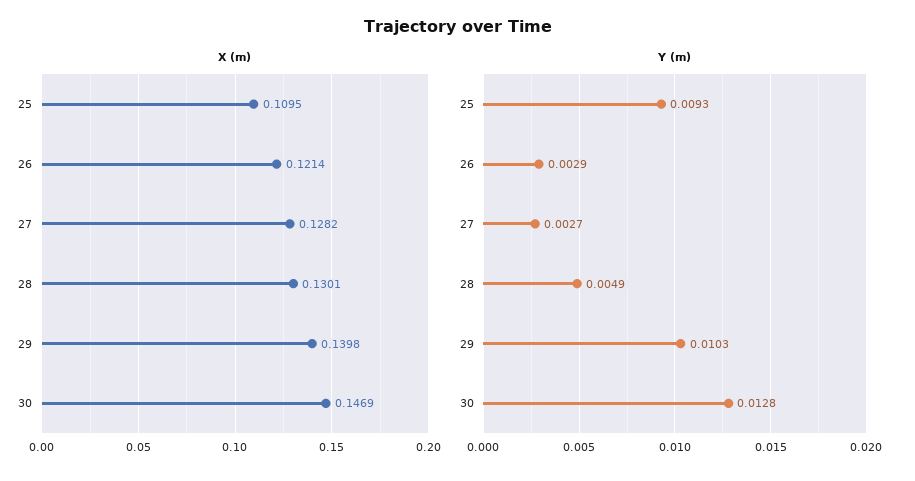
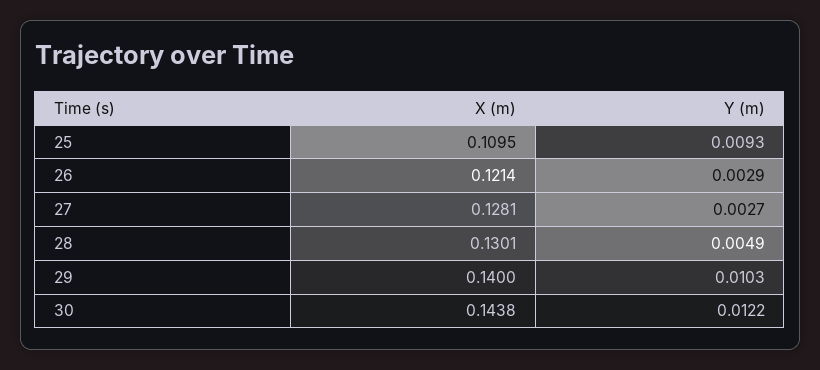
X (m), 27: 0.1282 -> 0.1281
X (m), 29: 0.1398 -> 0.14
X (m), 30: 0.1469 -> 0.1438
Y (m), 30: 0.0128 -> 0.0122

